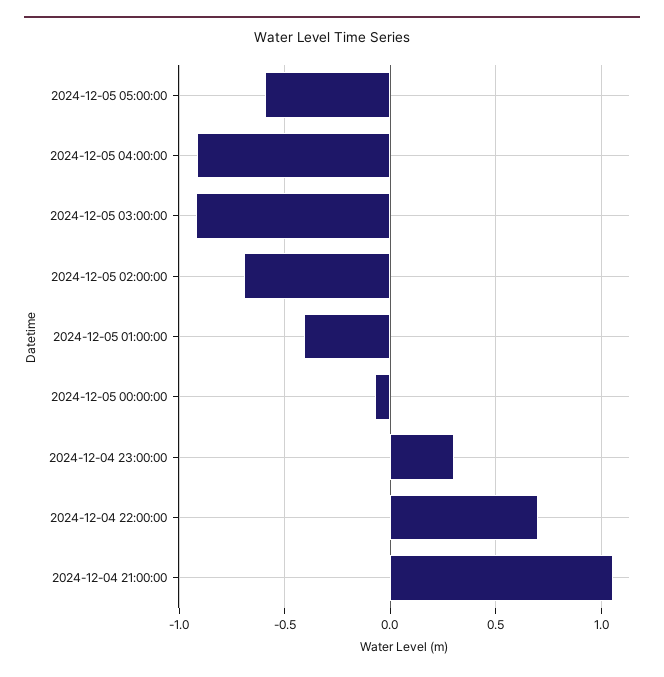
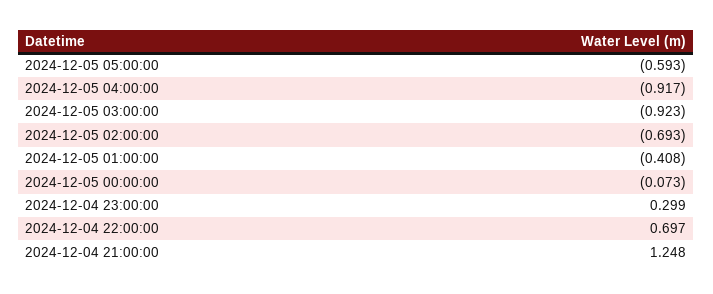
2024-12-04 21:00:00: 1.05 -> 1.248

